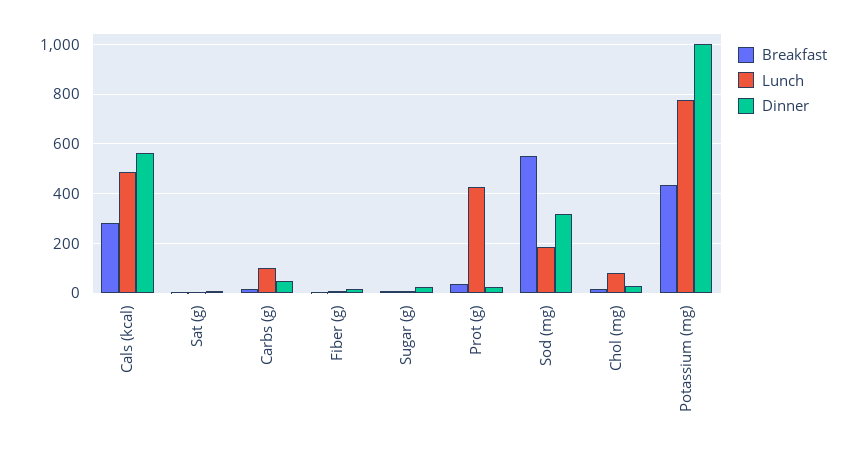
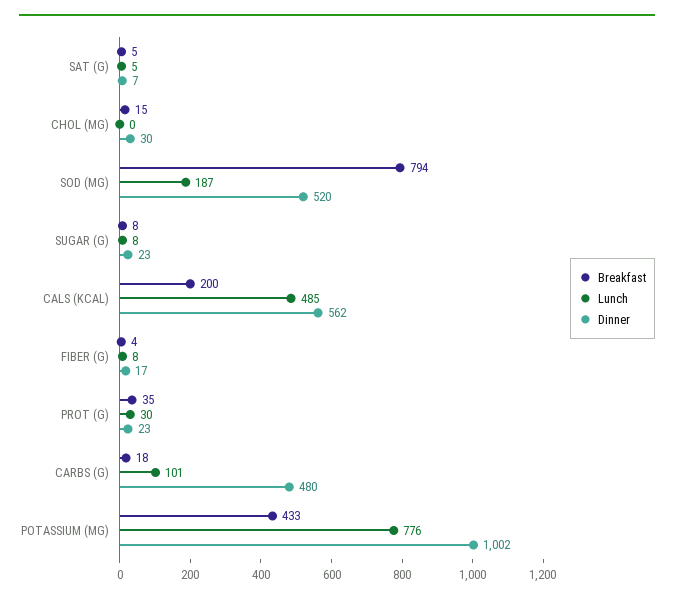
Breakfast, Cals (kcal): 275 -> 200
Dinner, Carbs (g): 50 -> 480
Lunch, Prot (g): 425 -> 30
Breakfast, Sod (mg): 550 -> 794
Dinner, Sod (mg): 325 -> 520
Lunch, Chol (mg): 75 -> 0

